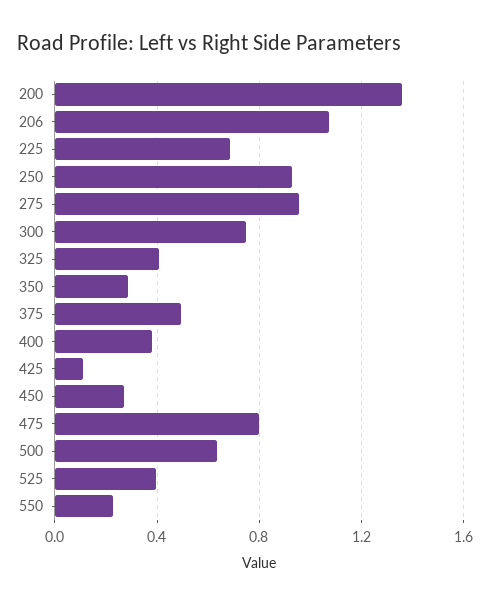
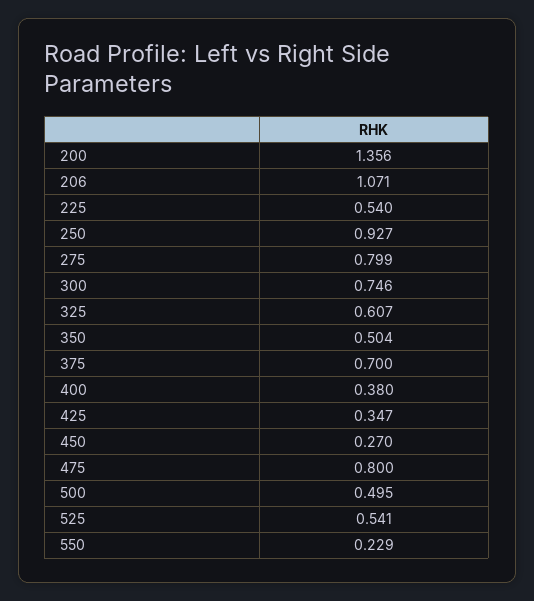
225: 0.7 -> 0.54
275: 0.95 -> 0.799
325: 0.4 -> 0.607
350: 0.3 -> 0.504
375: 0.5 -> 0.7
425: 0.1 -> 0.347
500: 0.65 -> 0.495
525: 0.4 -> 0.541

